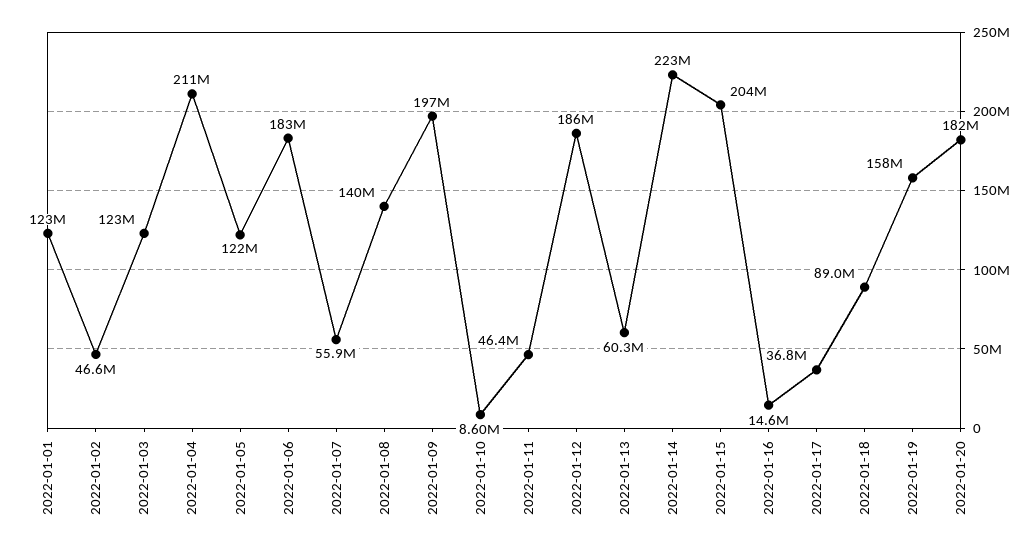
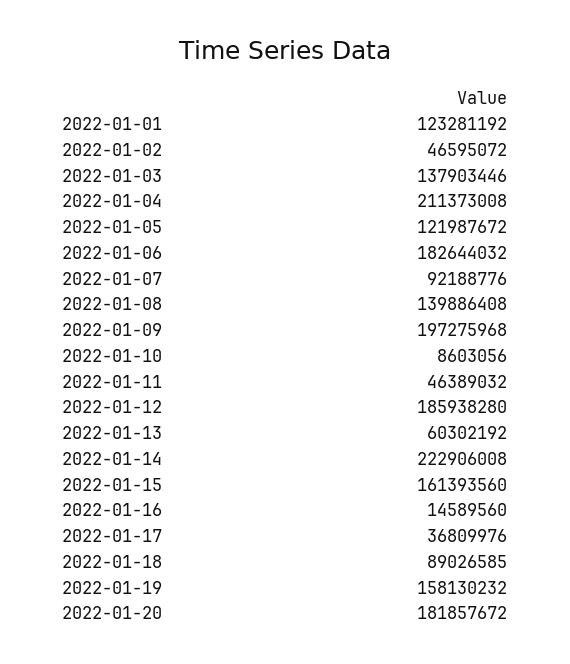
2022-01-03: 123000000 -> 137903446
2022-01-07: 55900000 -> 92188776
2022-01-15: 204000000 -> 161393560

